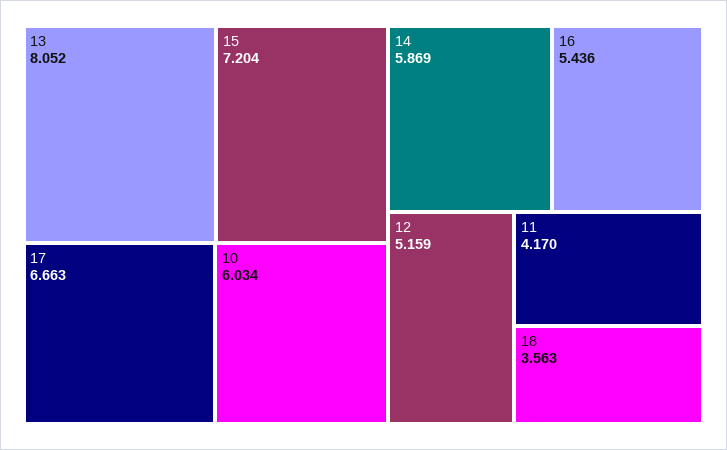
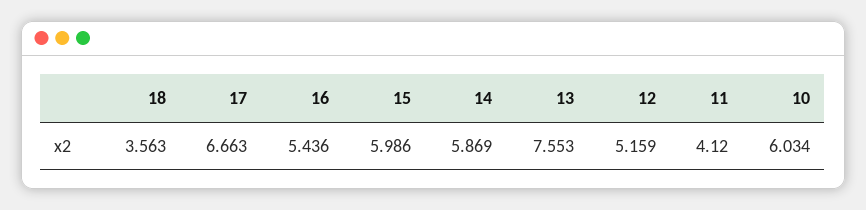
13: 8.052 -> 7.553
15: 7.204 -> 5.986
11: 4.17 -> 4.12

